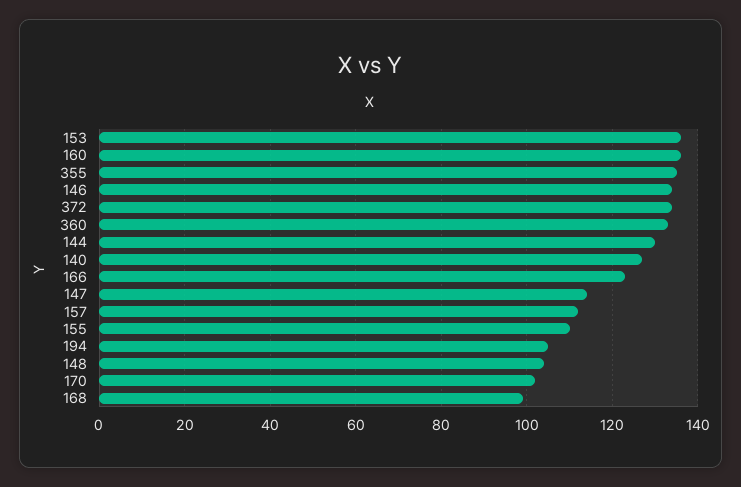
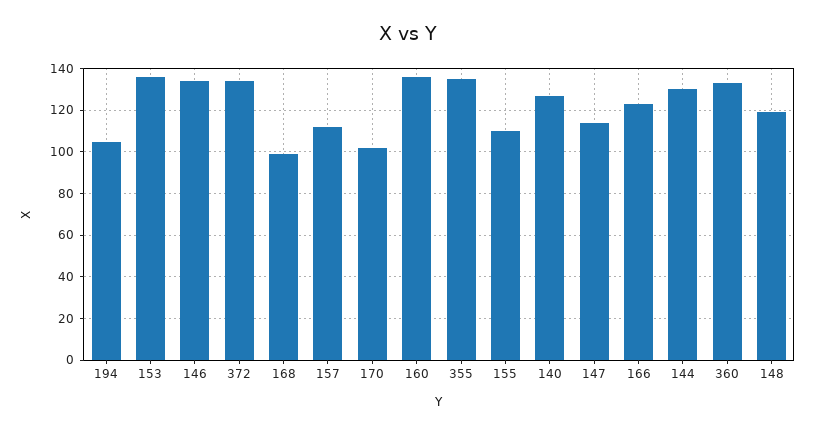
148: 105 -> 120

